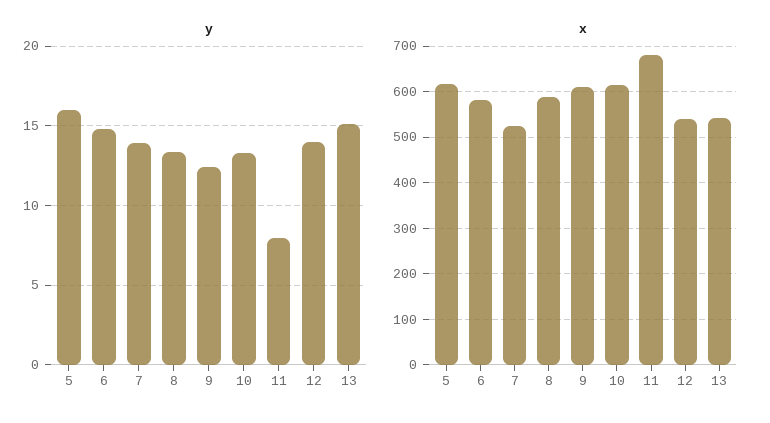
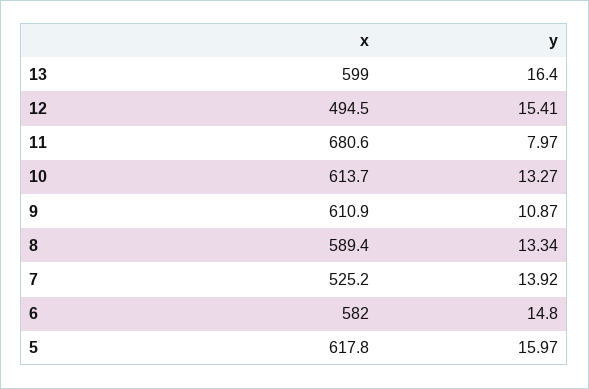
y, 9: 12.5 -> 10.87
y, 12: 14 -> 15.41
y, 13: 15 -> 16.4
x, 12: 540 -> 494.5
x, 13: 540 -> 599

